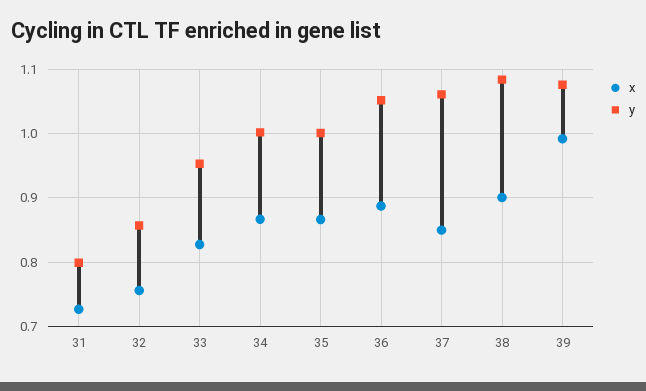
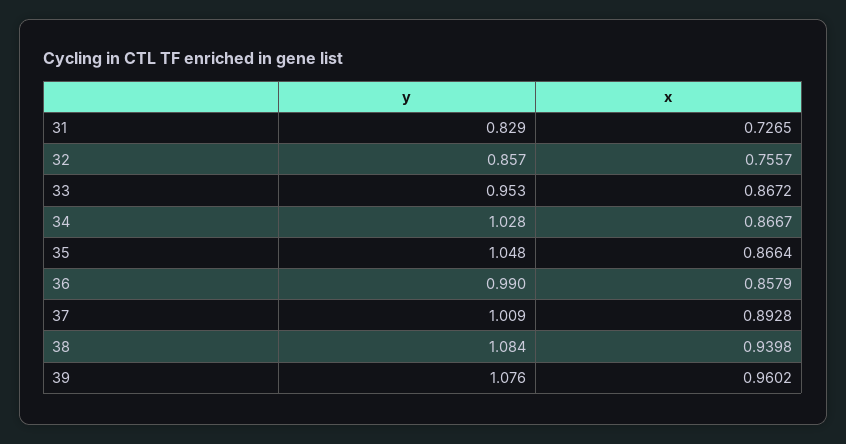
y, 31: 0.8 -> 0.829
x, 33: 0.83 -> 0.8672
y, 34: 1 -> 1.028
y, 35: 1 -> 1.048
x, 36: 0.89 -> 0.8579
y, 36: 1.05 -> 0.99
x, 37: 0.85 -> 0.8928
y, 37: 1.06 -> 1.009
x, 38: 0.9 -> 0.9398
x, 39: 0.99 -> 0.9602

